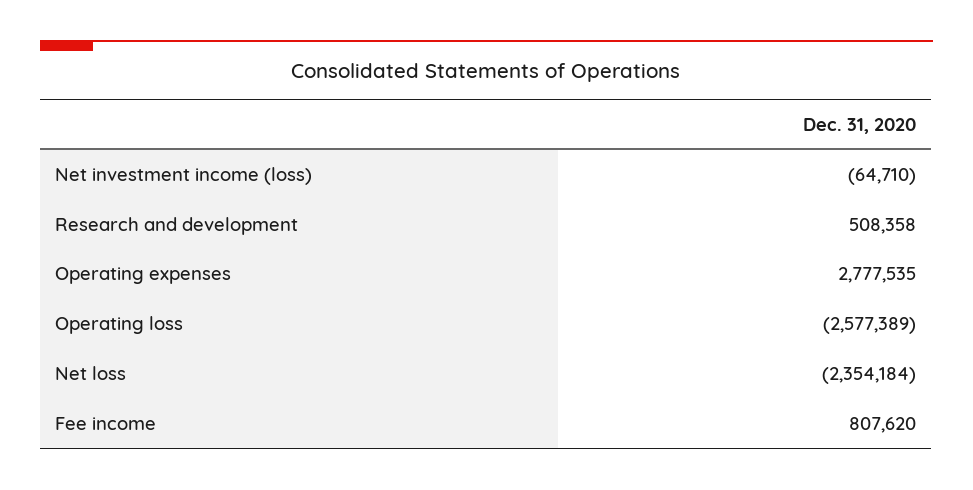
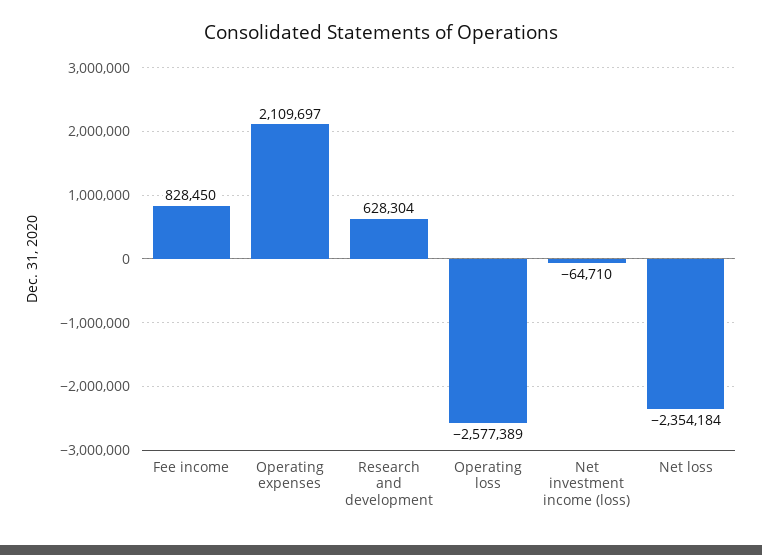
Research and development: 508358 -> 628304
Operating expenses: 2777535 -> 2109697
Fee income: 807620 -> 828450

